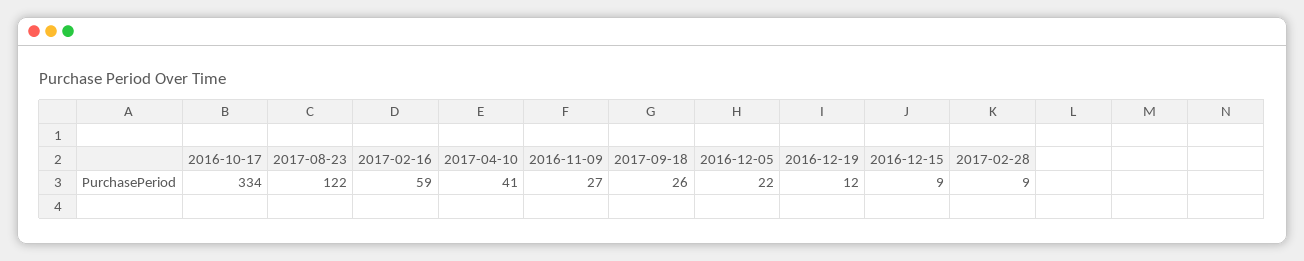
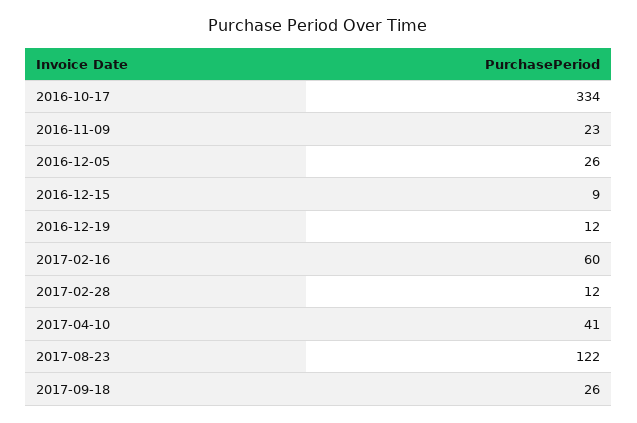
2017-02-16: 59 -> 60
2016-11-09: 27 -> 23
2016-12-05: 22 -> 26
2017-02-28: 9 -> 12

